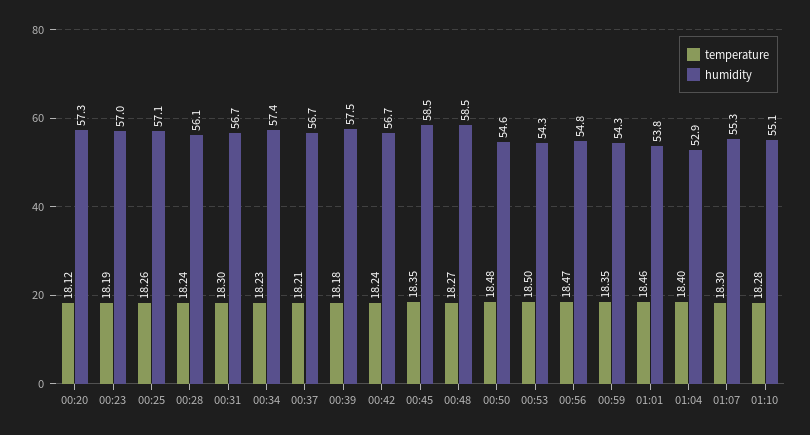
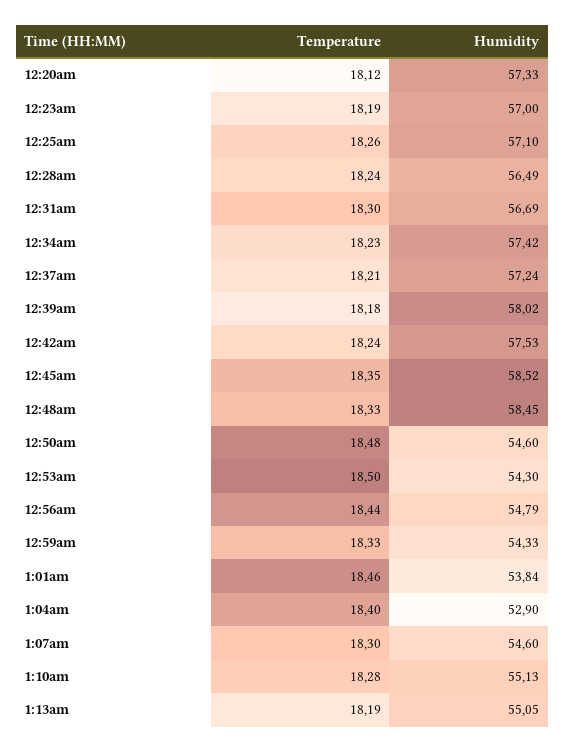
humidity, 00:28: 56.1 -> 56.49
humidity, 00:37: 56.7 -> 57.24
humidity, 00:39: 57.5 -> 58.02
humidity, 00:42: 56.7 -> 57.53
temperature, 00:48: 18.27 -> 18.33
temperature, 00:56: 18.47 -> 18.44
temperature, 00:59: 18.35 -> 18.33
humidity, 01:07: 55.3 -> 54.6
temperature, 1:13am: none -> 18.19
humidity, 1:13am: none -> 55.05

